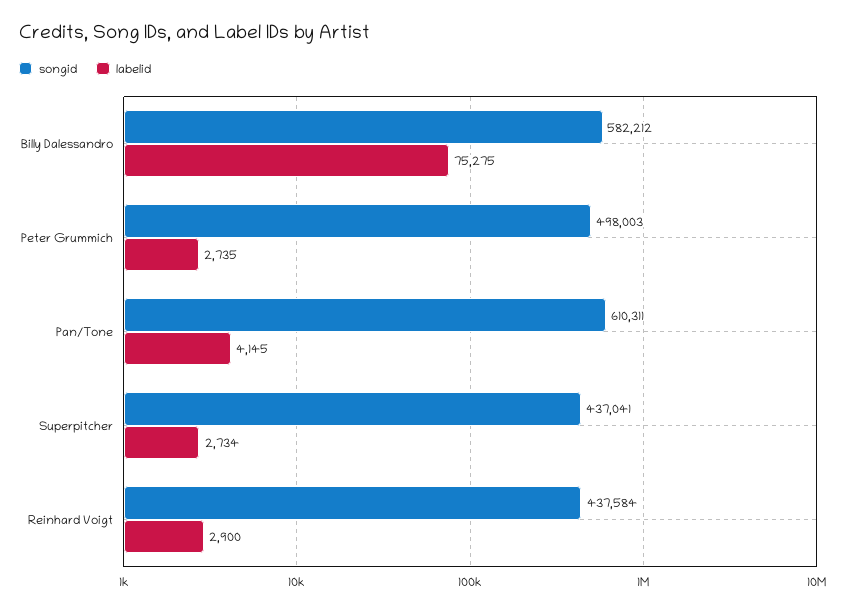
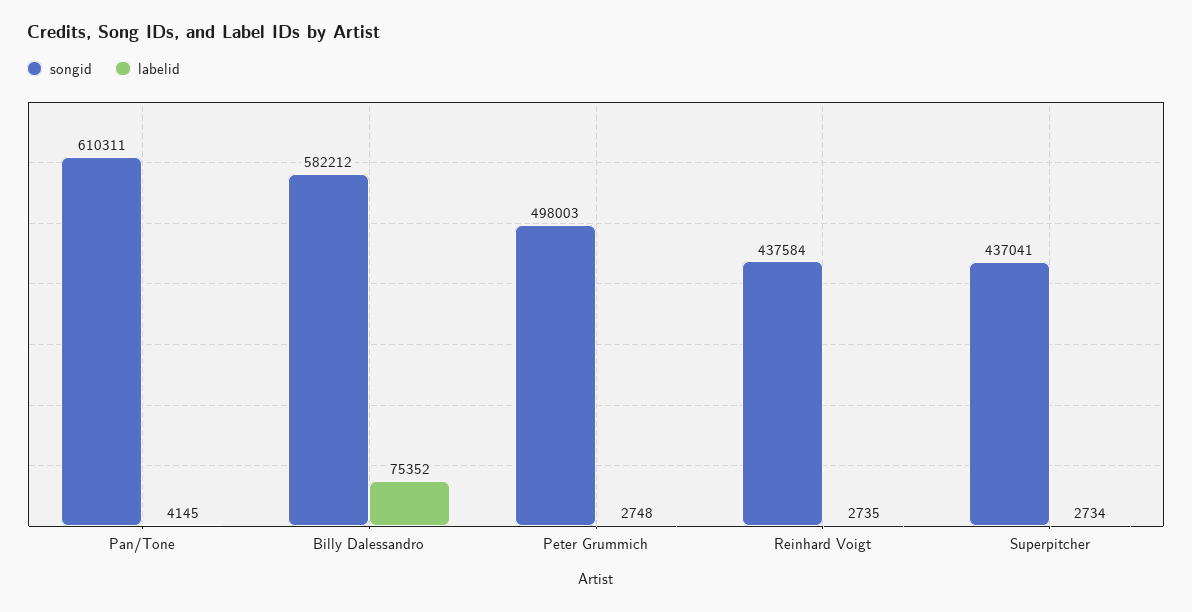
labelid, Billy Dalessandro: 75275 -> 75352
labelid, Peter Grummich: 2735 -> 2748
labelid, Reinhard Voigt: 2900 -> 2735

